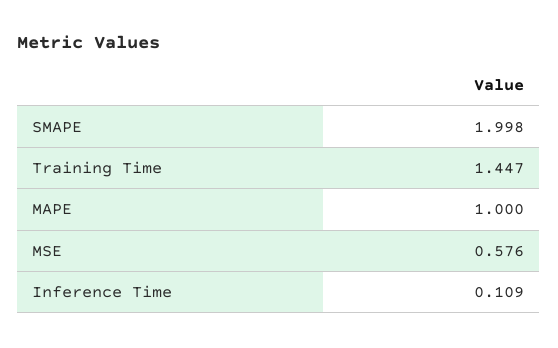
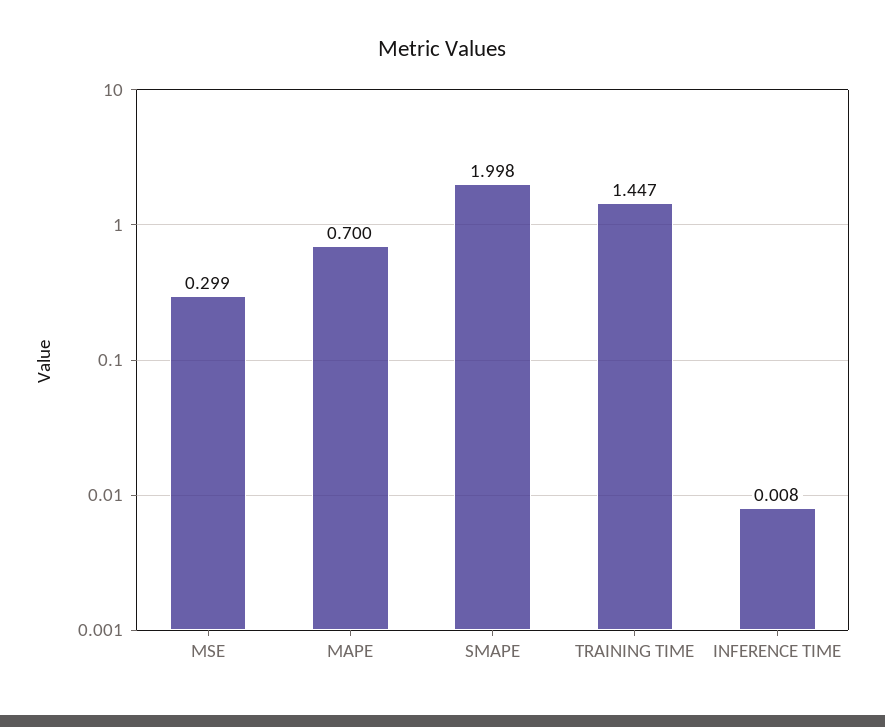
MAPE: 1 -> 0.7
MSE: 0.576 -> 0.299
Inference Time: 0.109 -> 0.008

